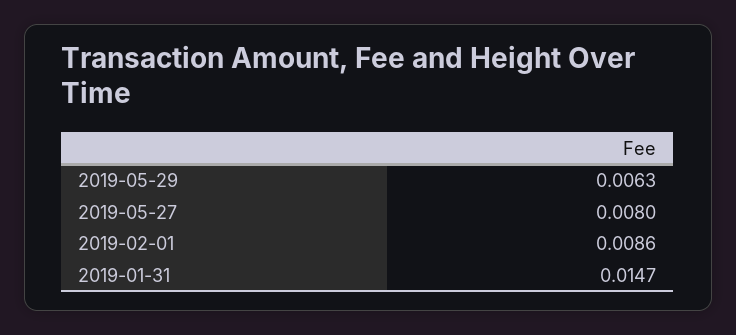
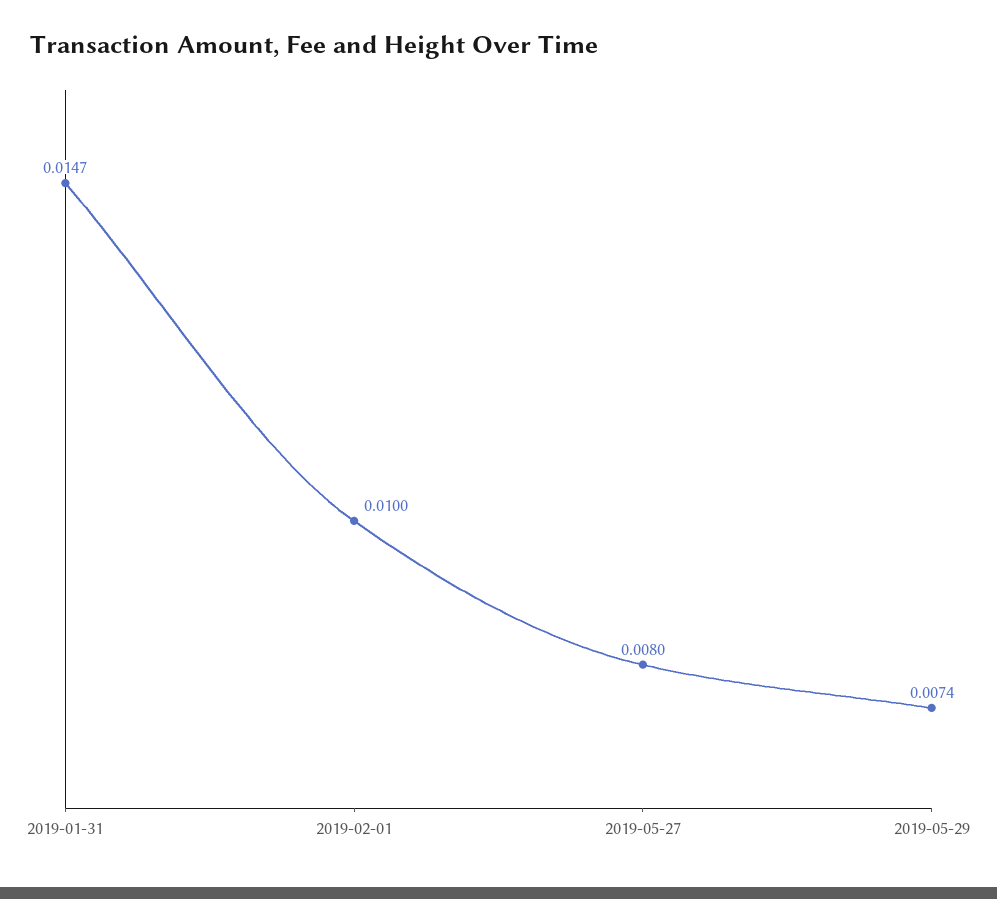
2019-05-29: 0.0063 -> 0.0074
2019-02-01: 0.0086 -> 0.01

